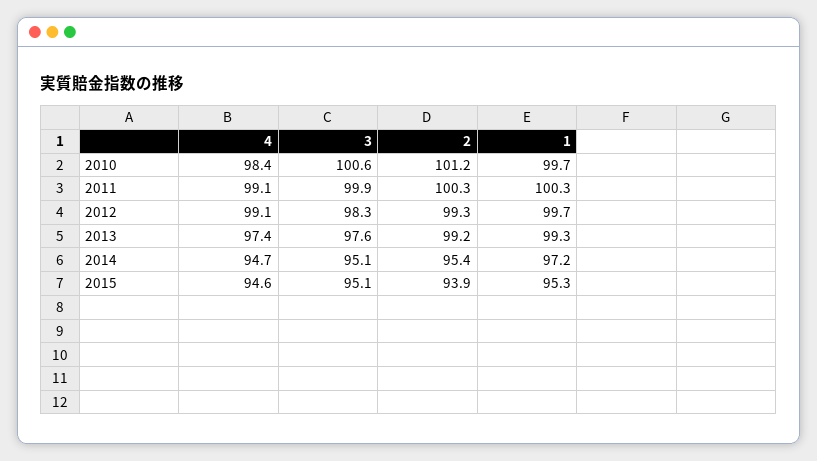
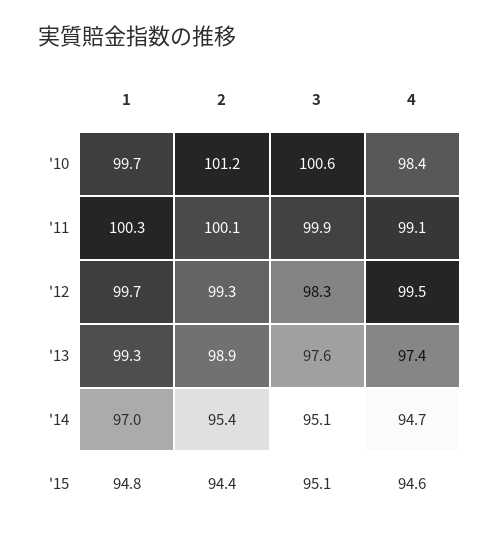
2, 2011: 100.3 -> 100.1
4, 2012: 99.1 -> 99.5
2, 2013: 99.2 -> 98.9
1, 2014: 97.2 -> 97
2, 2015: 93.9 -> 94.4
1, 2015: 95.3 -> 94.8

